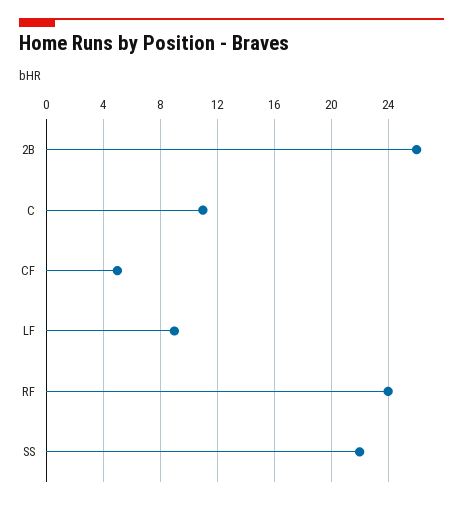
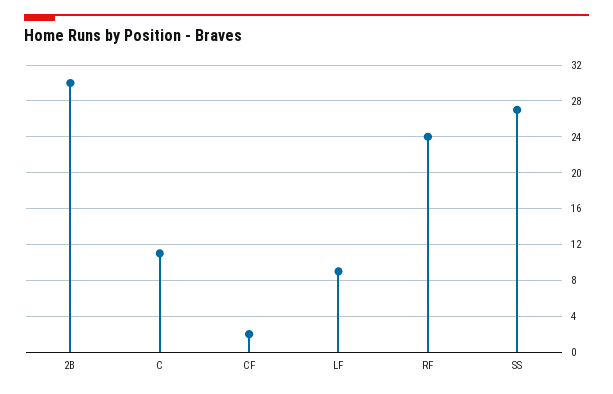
2B: 26 -> 30
CF: 5 -> 2
SS: 22 -> 27

